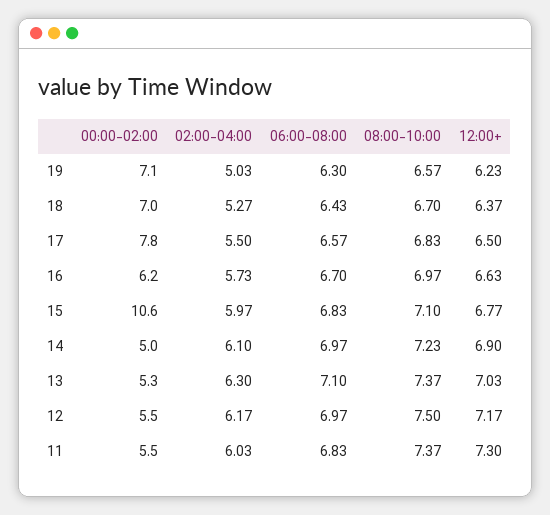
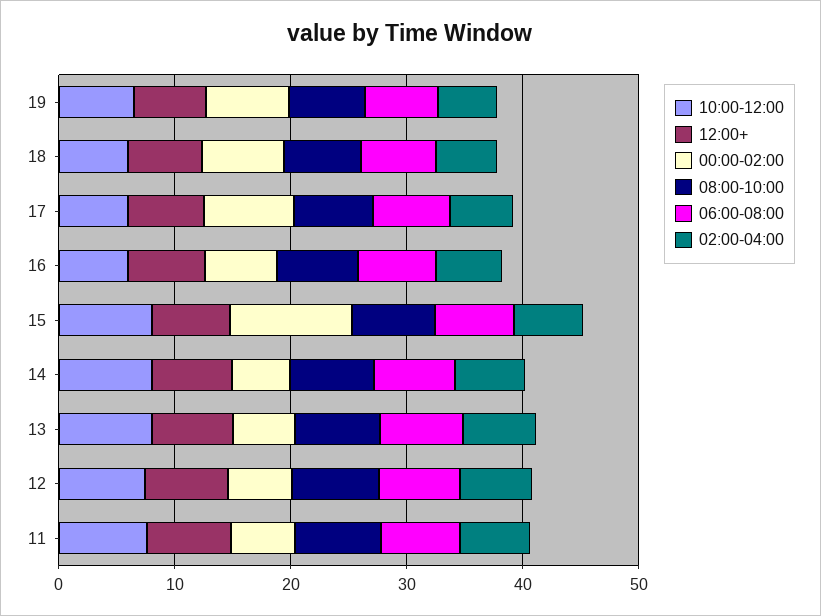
10:00-12:00, 19: none -> 6
10:00-12:00, 18: none -> 6
10:00-12:00, 17: none -> 6
10:00-12:00, 16: none -> 6
10:00-12:00, 15: none -> 8
10:00-12:00, 14: none -> 8
10:00-12:00, 13: none -> 8
10:00-12:00, 12: none -> 8
10:00-12:00, 11: none -> 8

